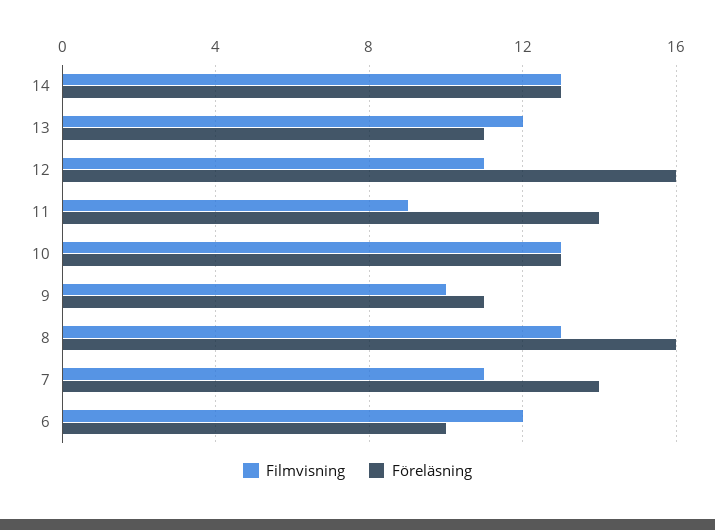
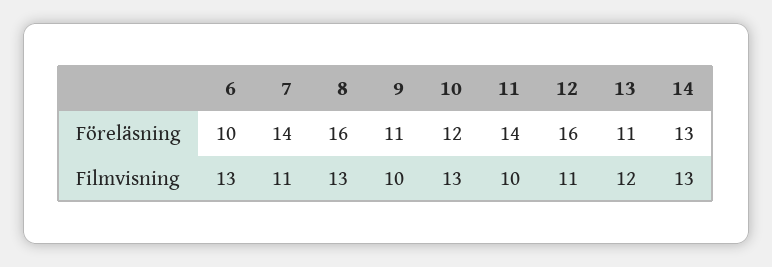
Filmvisning, 11: 9 -> 10
Föreläsning, 10: 13 -> 12
Filmvisning, 6: 12 -> 13

